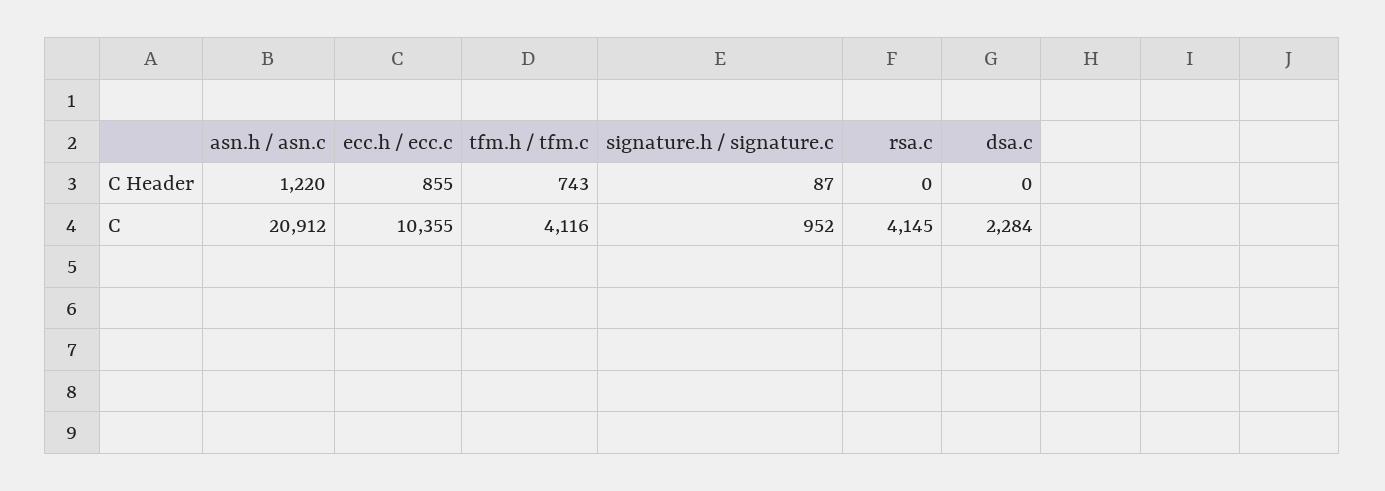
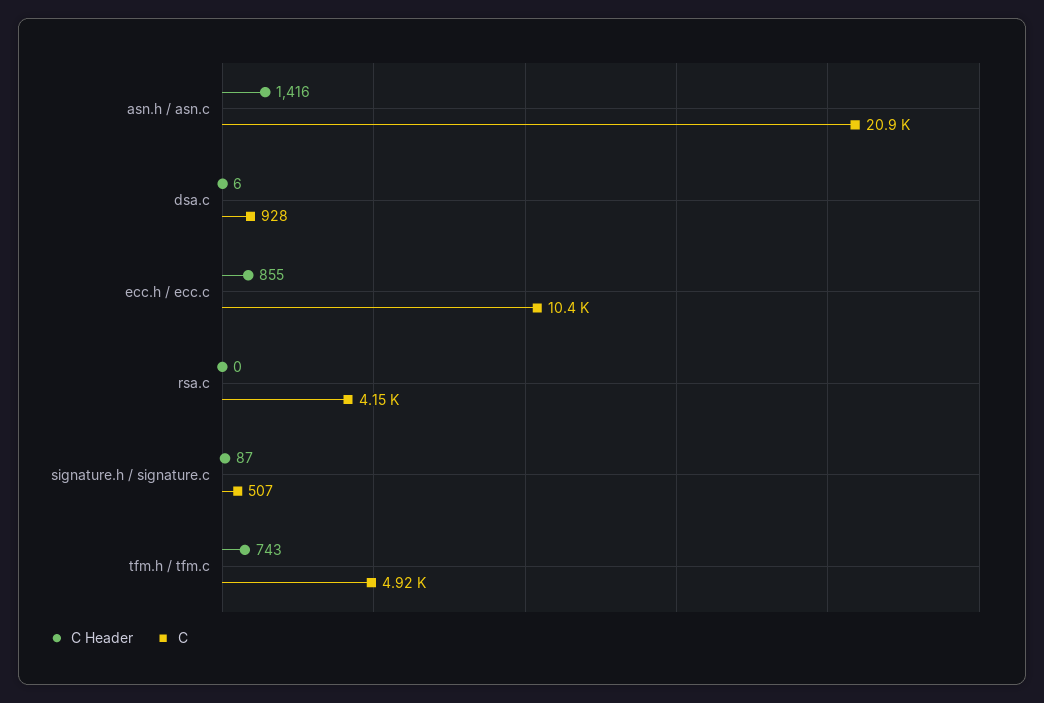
C Header, asn.h / asn.c: 1220 -> 1416
C Header, dsa.c: 0 -> 6
C, tfm.h / tfm.c: 4116 -> 4920
C, signature.h / signature.c: 952 -> 507
C, dsa.c: 2284 -> 928

